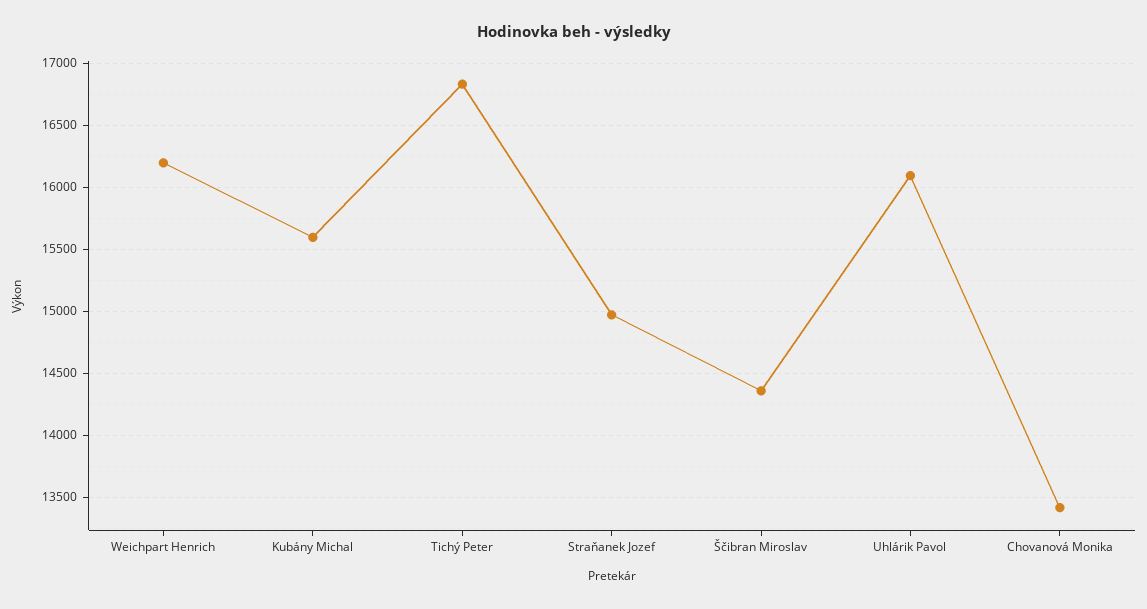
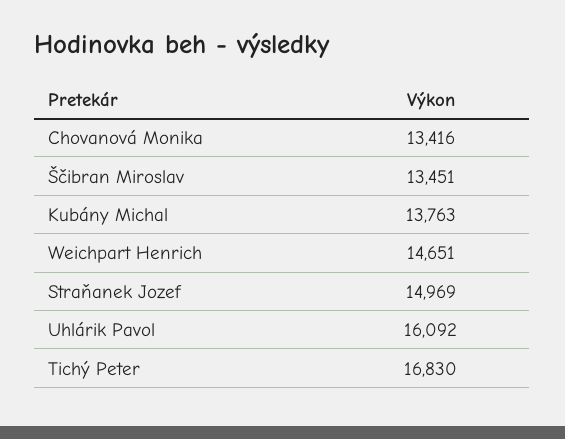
Weichpart Henrich: 16200 -> 14651
Kubány Michal: 15600 -> 13763
Ščibran Miroslav: 14350 -> 13451

